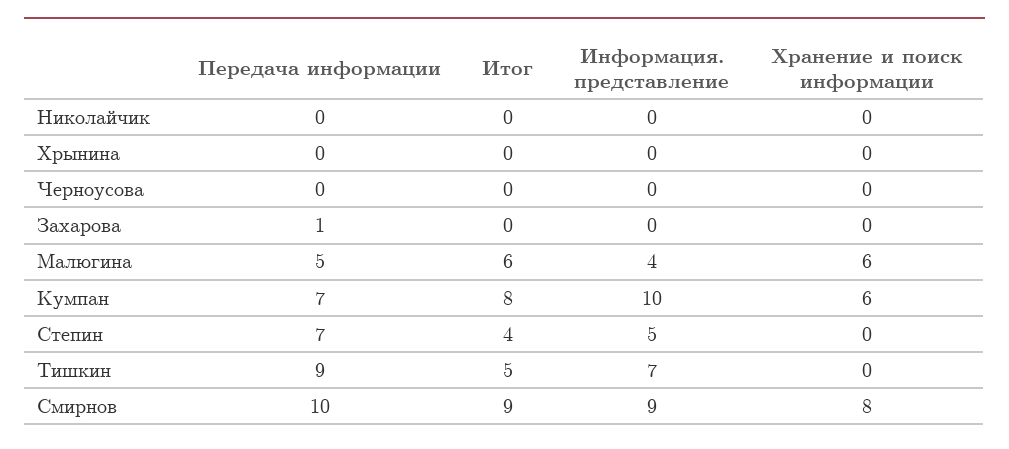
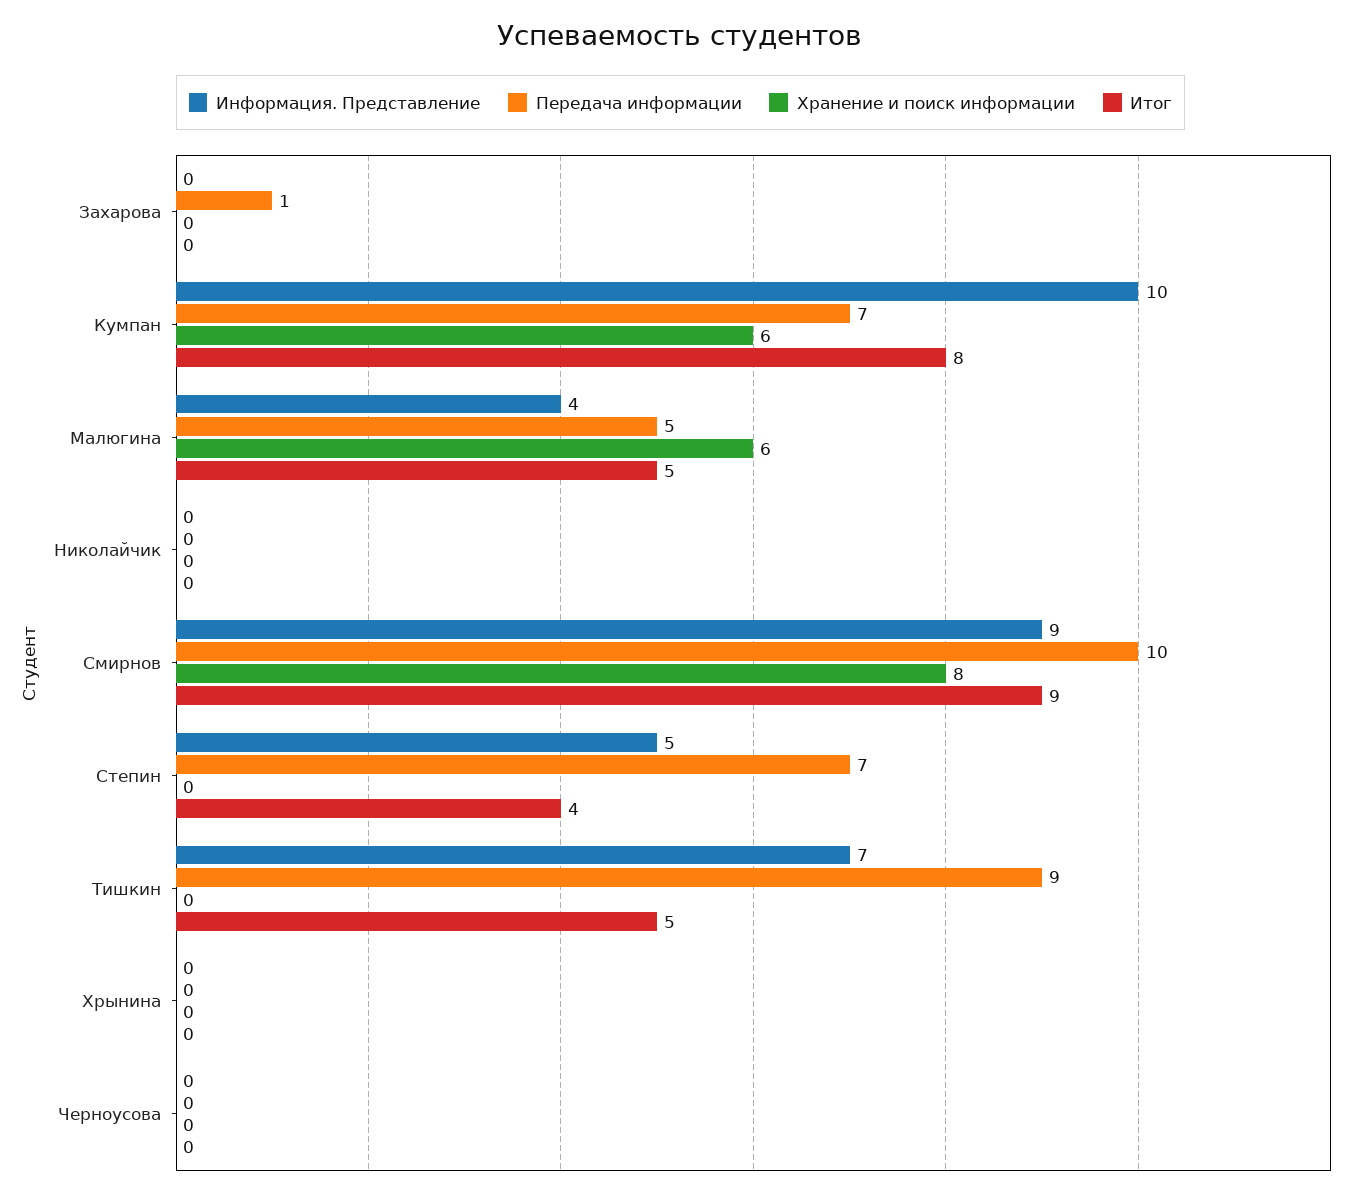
Итог, Малюгина: 6 -> 5

